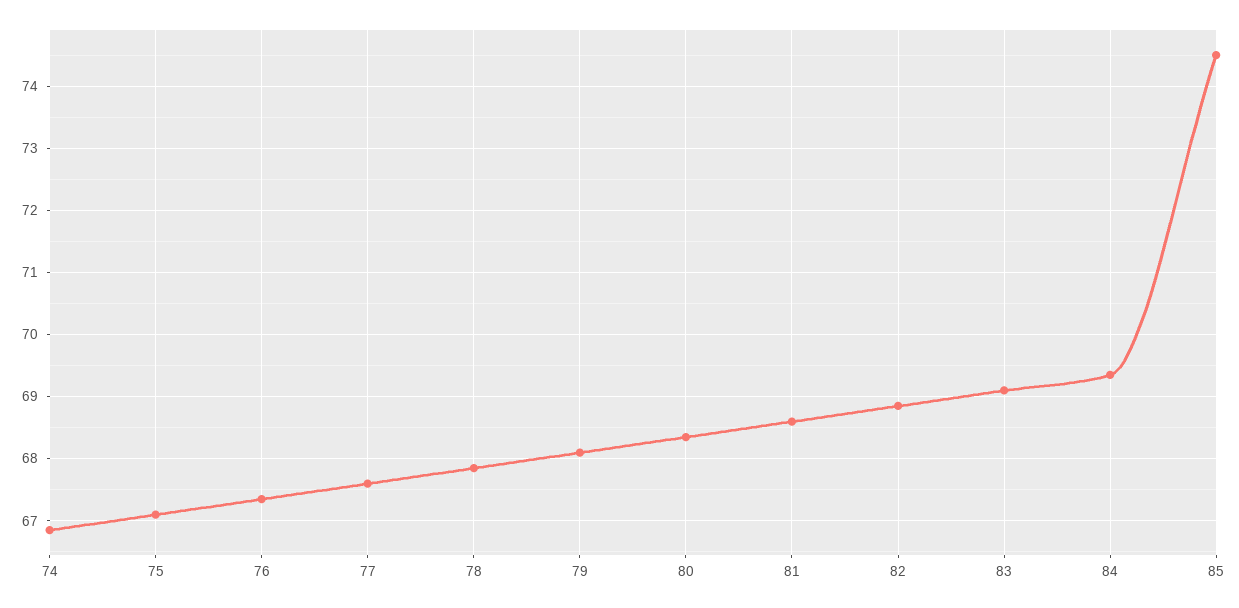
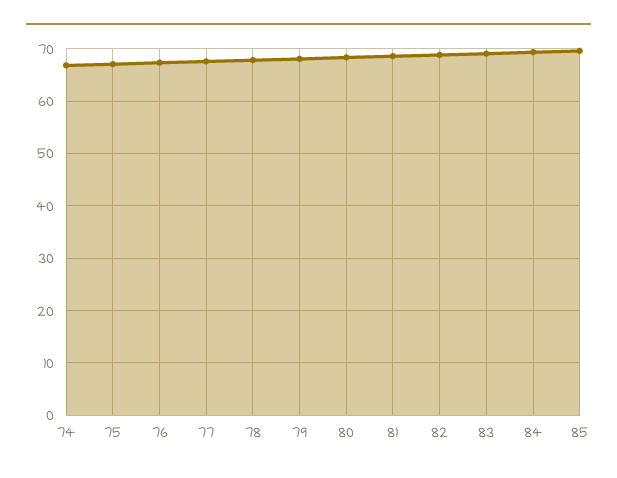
85: 74.5 -> 70

